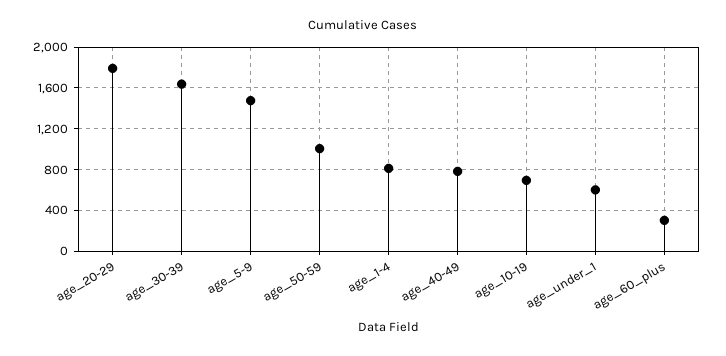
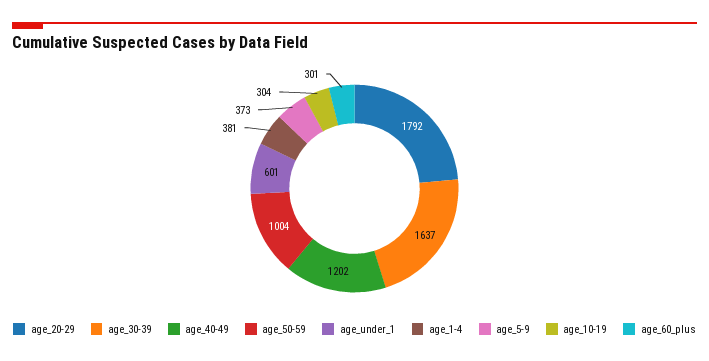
age_5-9: 1500 -> 373
age_1-4: 800 -> 381
age_40-49: 800 -> 1202
age_10-19: 700 -> 304

